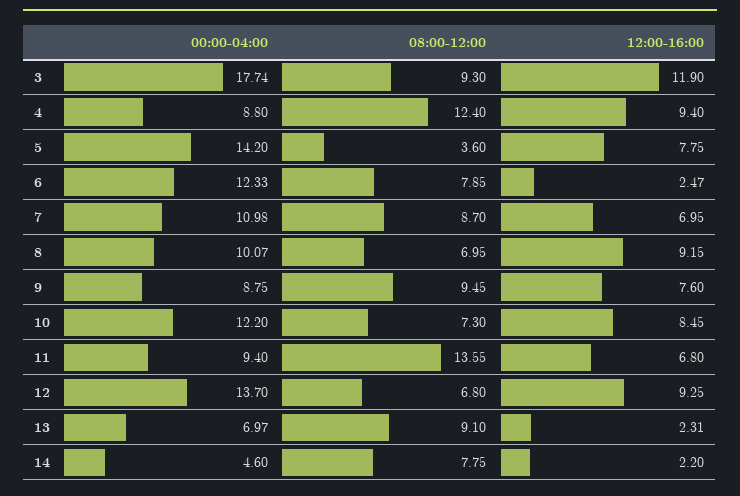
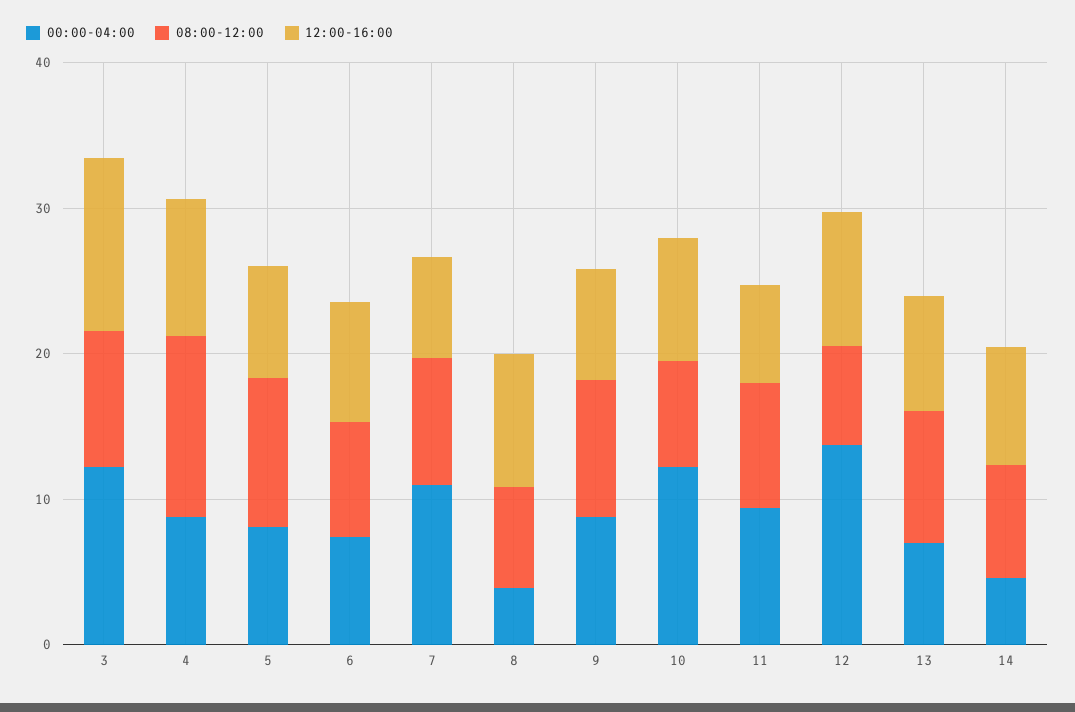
00:00-04:00, 3: 17.74 -> 12
00:00-04:00, 5: 14.2 -> 8
08:00-12:00, 5: 3.6 -> 10
00:00-04:00, 6: 12.33 -> 8
12:00-16:00, 6: 2.47 -> 8
00:00-04:00, 8: 10.07 -> 4
08:00-12:00, 11: 13.55 -> 8
12:00-16:00, 13: 2.31 -> 8
12:00-16:00, 14: 2.2 -> 8

